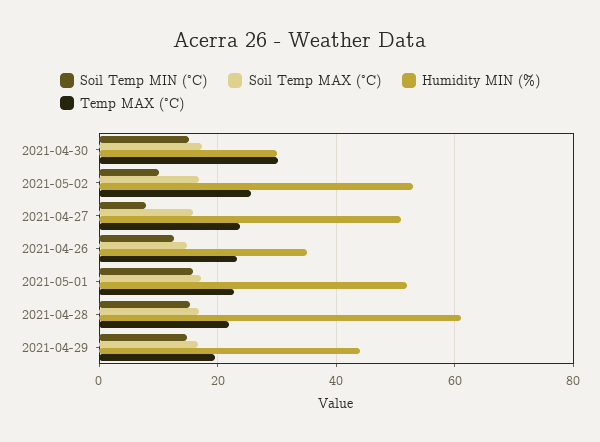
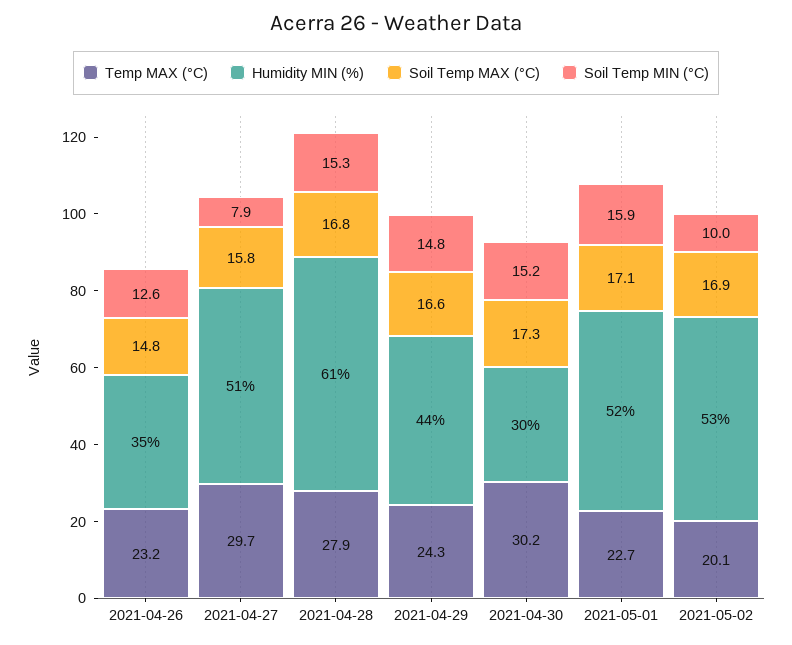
Temp MAX (°C), 2021-05-02: 26 -> 20.1
Temp MAX (°C), 2021-04-27: 24 -> 29.7
Temp MAX (°C), 2021-04-28: 22 -> 27.9
Temp MAX (°C), 2021-04-29: 20 -> 24.3

